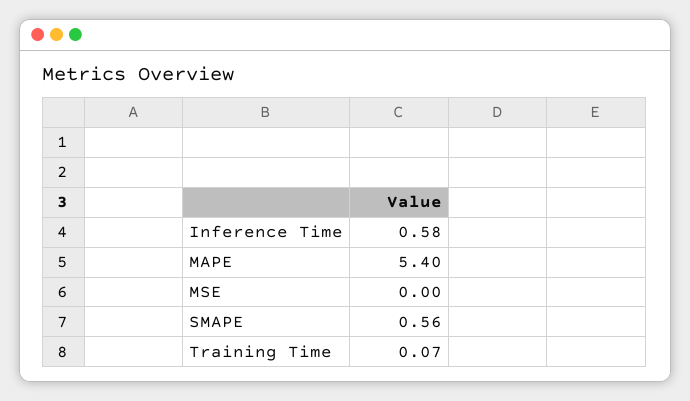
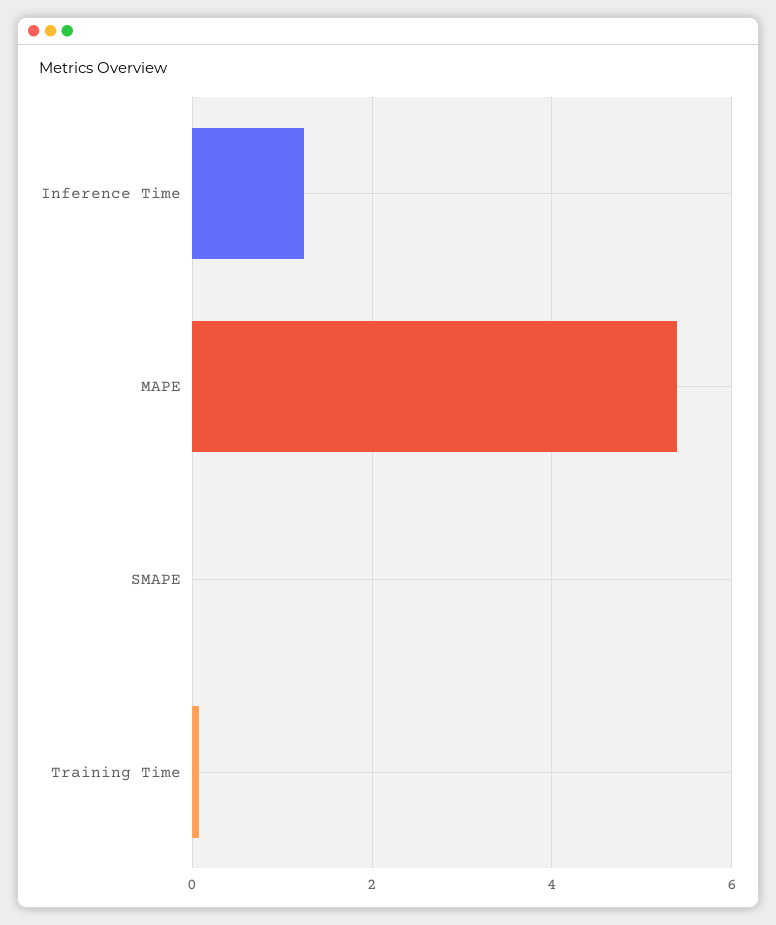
Inference Time: 0.58 -> 1.2
MSE: 0 -> none
SMAPE: 0.56 -> 0

